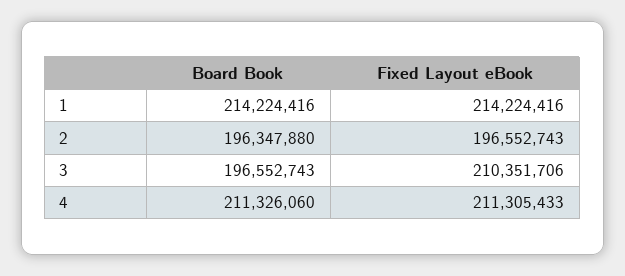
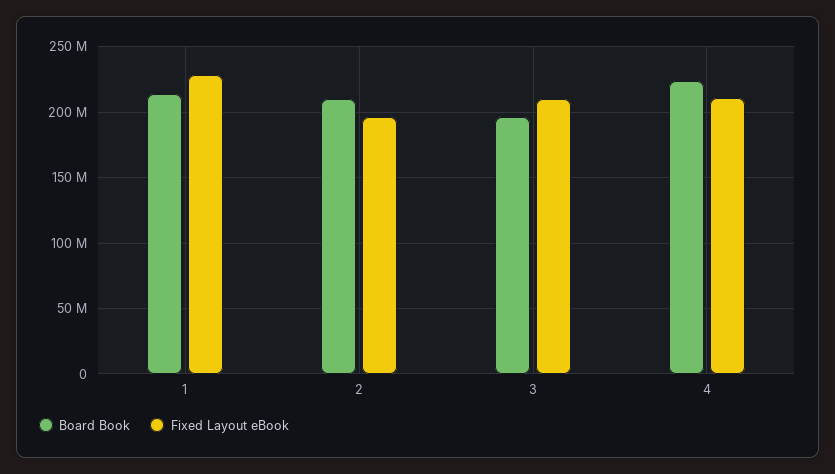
Fixed Layout eBook, 1: 214224416 -> 230000000
Board Book, 2: 196347880 -> 210000000
Board Book, 4: 211326060 -> 225000000

